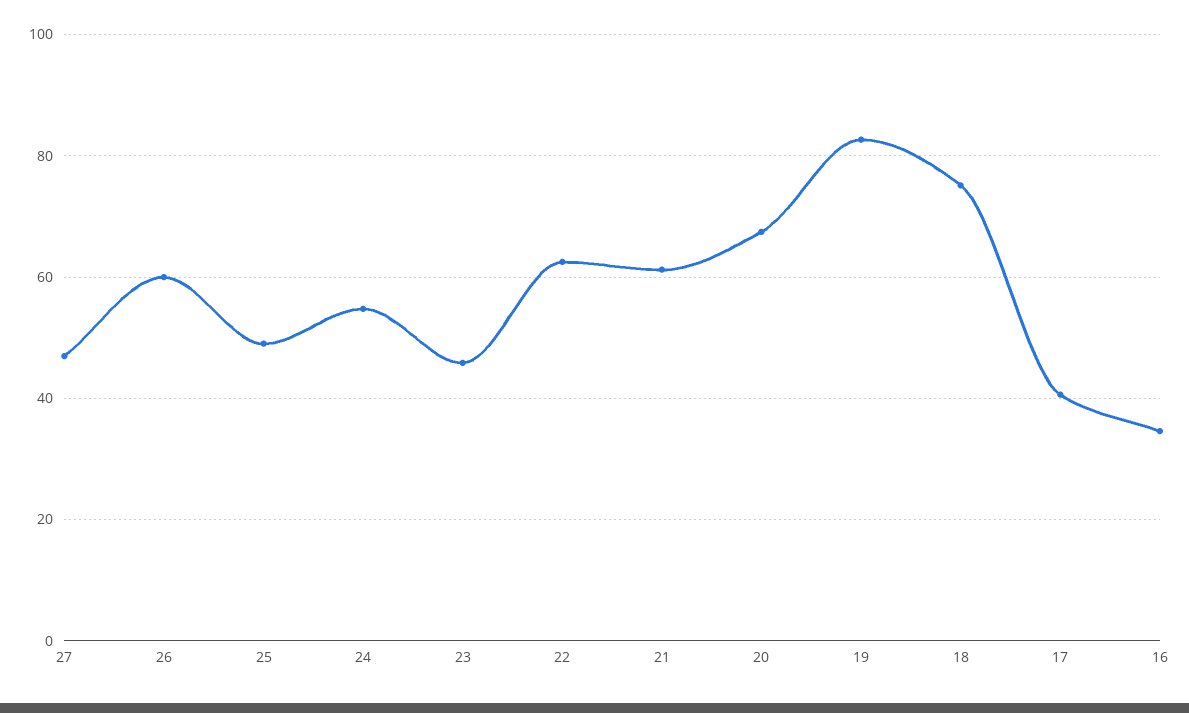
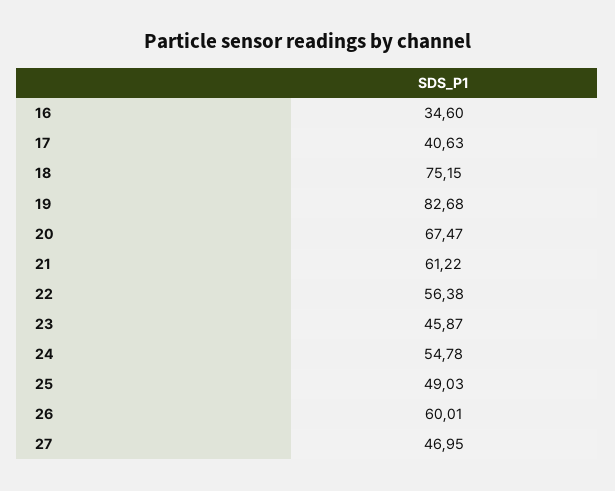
22: 62 -> 56.38

